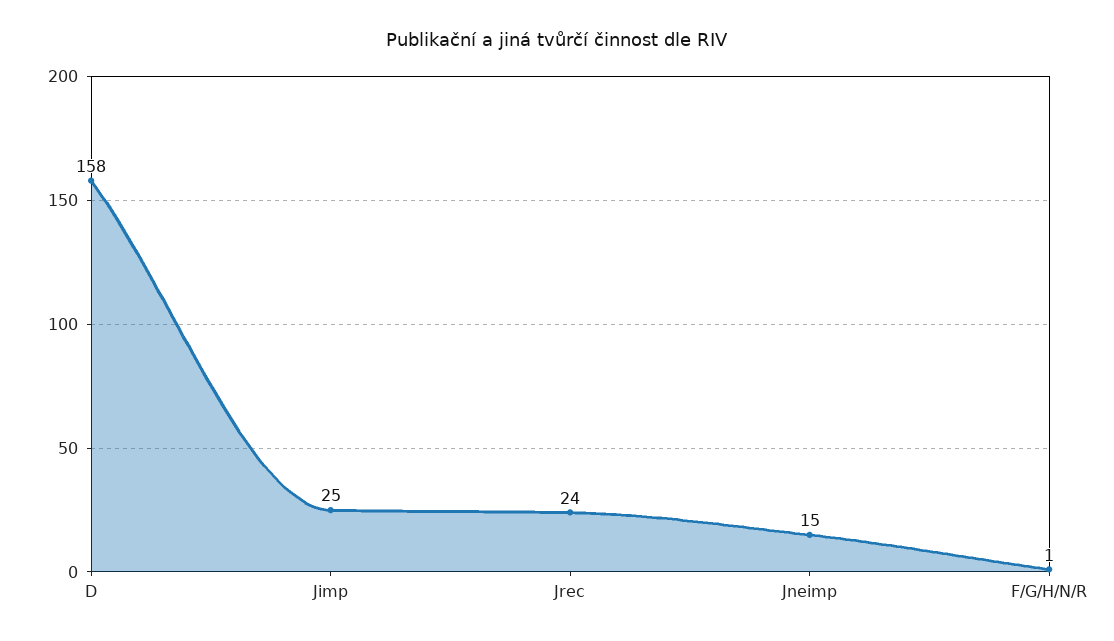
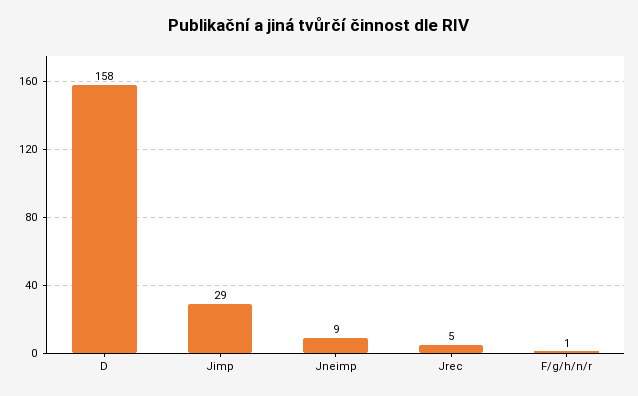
Jimp: 25 -> 29
Jrec: 24 -> 5
Jneimp: 15 -> 9

